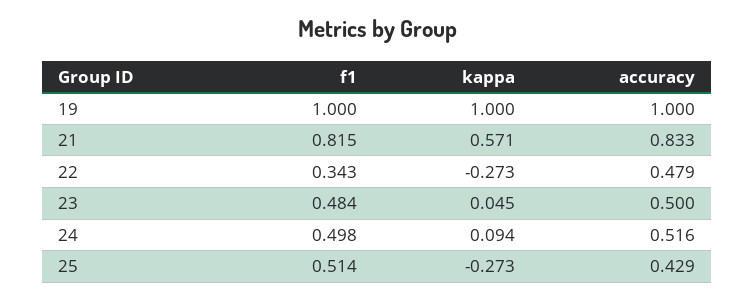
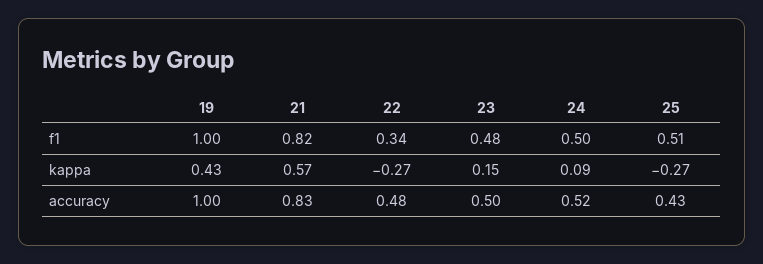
kappa, 19: 1 -> 0.43
kappa, 23: 0.045 -> 0.15

